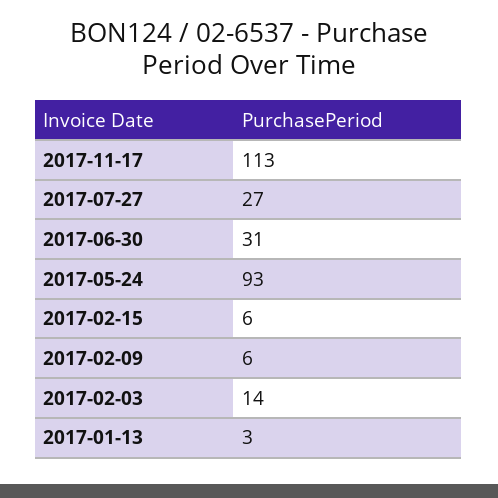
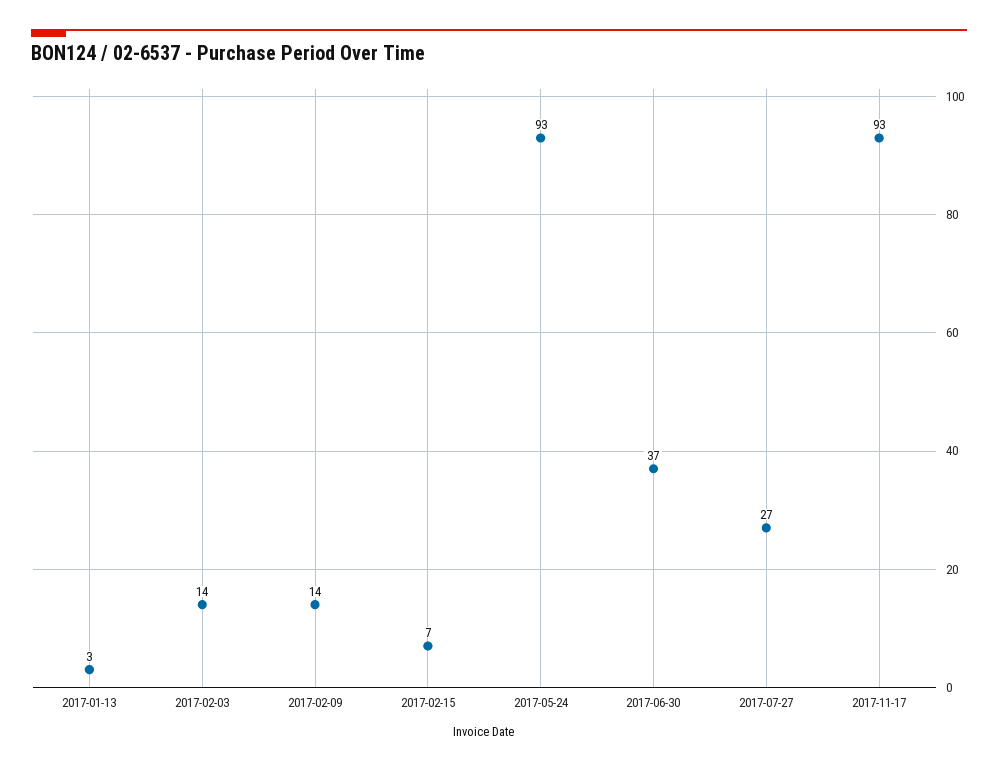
2017-11-17: 113 -> 93
2017-06-30: 31 -> 37
2017-02-15: 6 -> 7
2017-02-09: 6 -> 14

